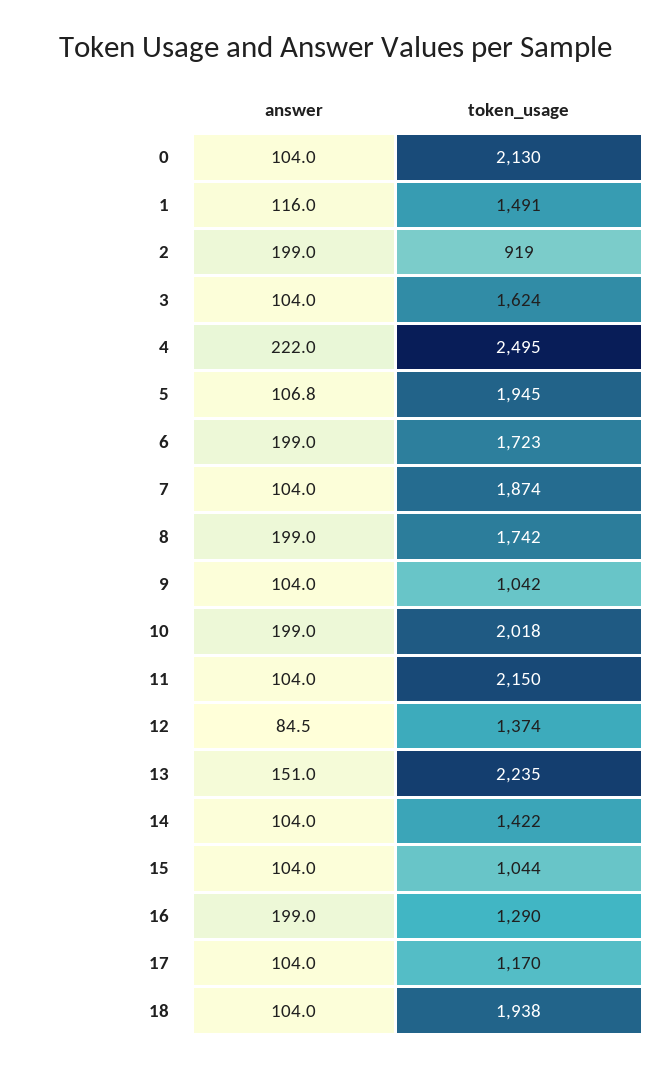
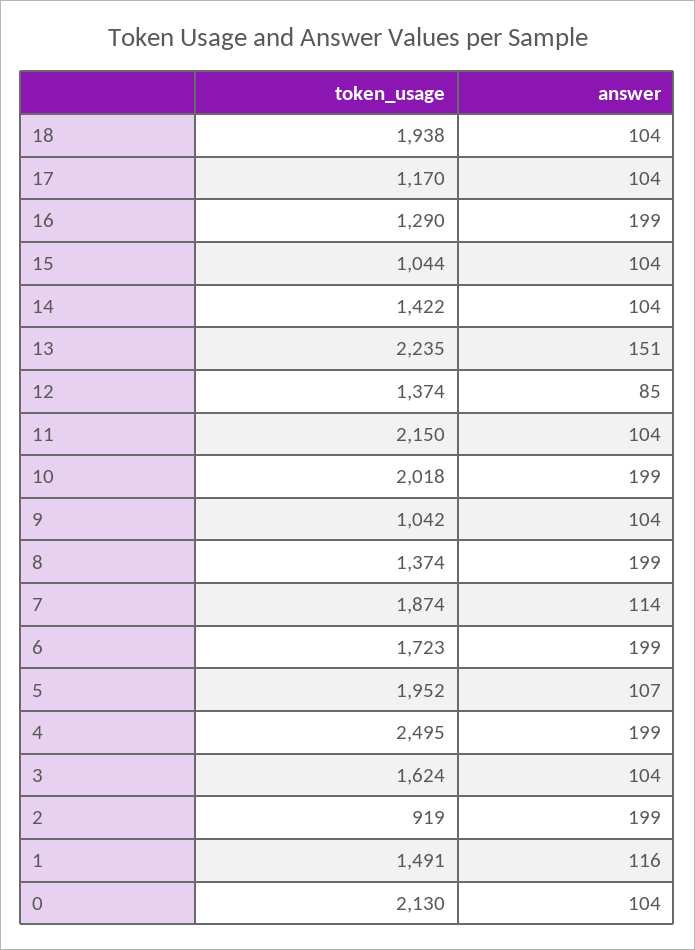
answer, 4: 222 -> 199
token_usage, 5: 1945 -> 1952
answer, 7: 104 -> 114
token_usage, 8: 1742 -> 1374

